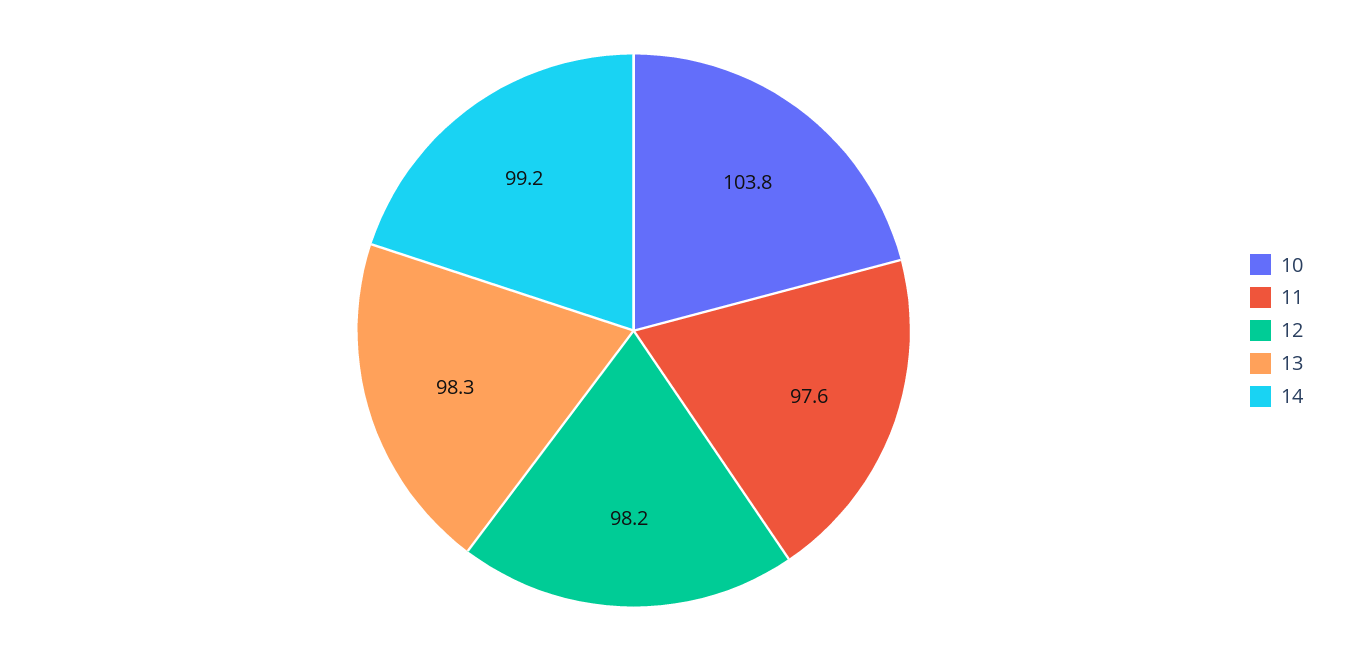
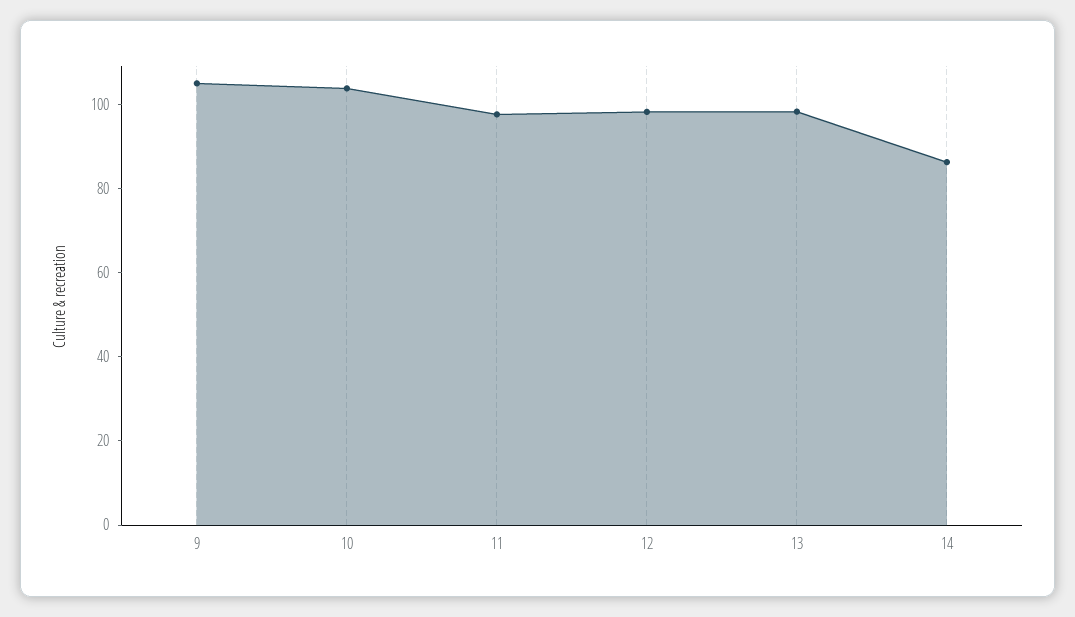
14: 99.2 -> 85
9: none -> 105

